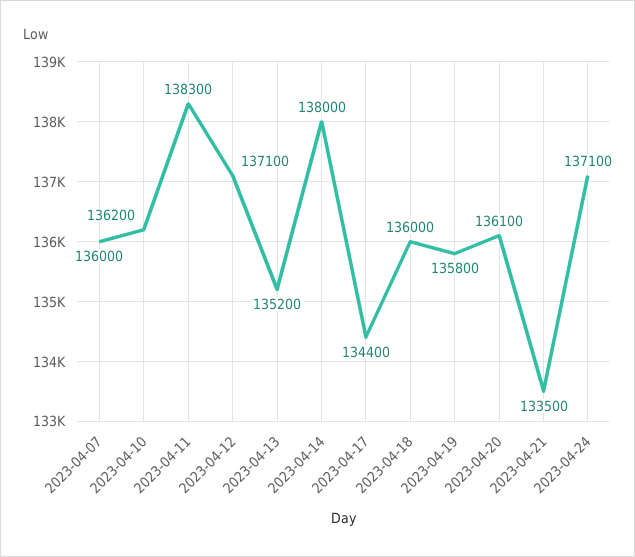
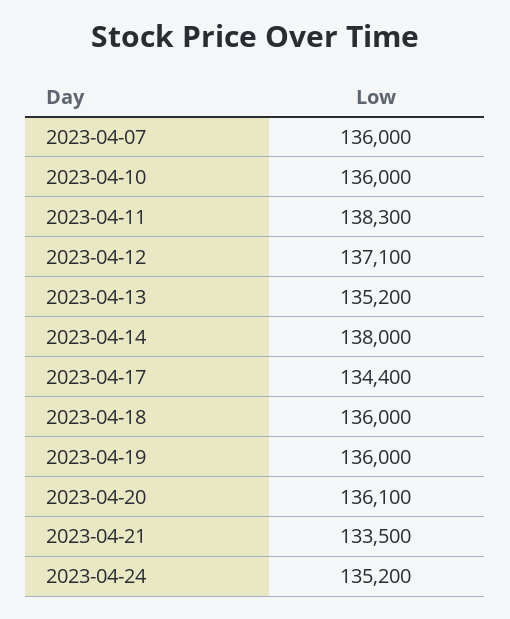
2023-04-10: 136200 -> 136000
2023-04-19: 135800 -> 136000
2023-04-24: 137100 -> 135200

